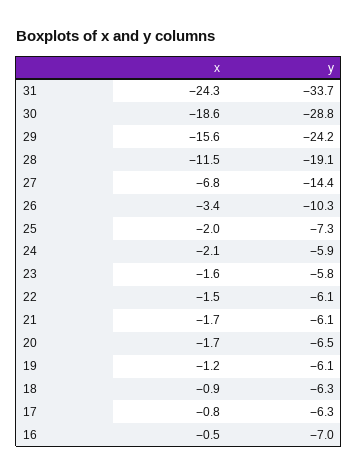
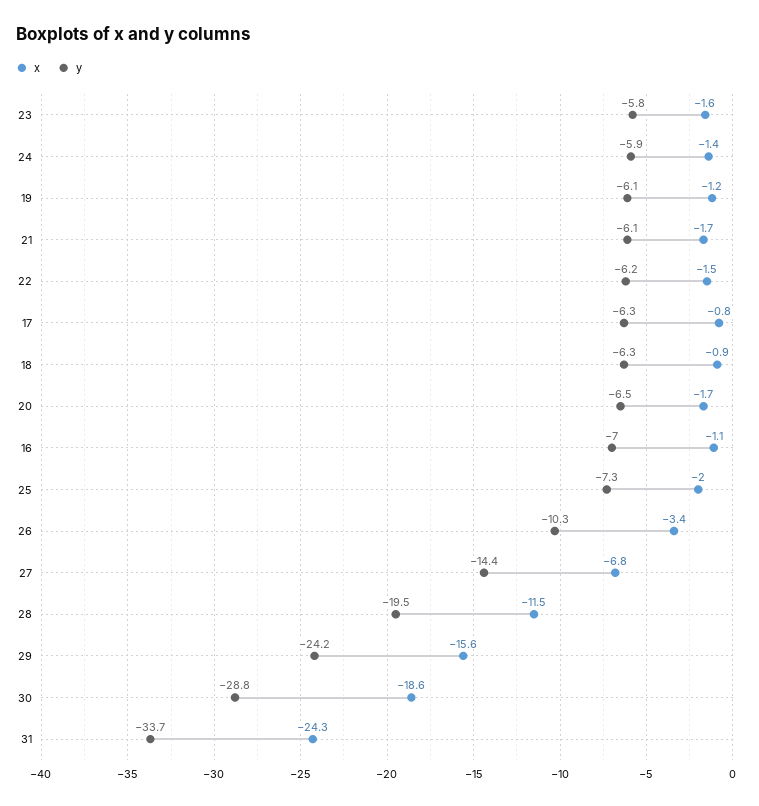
y, 28: -19.1 -> -19.5
x, 24: -2.1 -> -1.4
y, 22: -6.1 -> -6.2
x, 16: -0.5 -> -1.1

